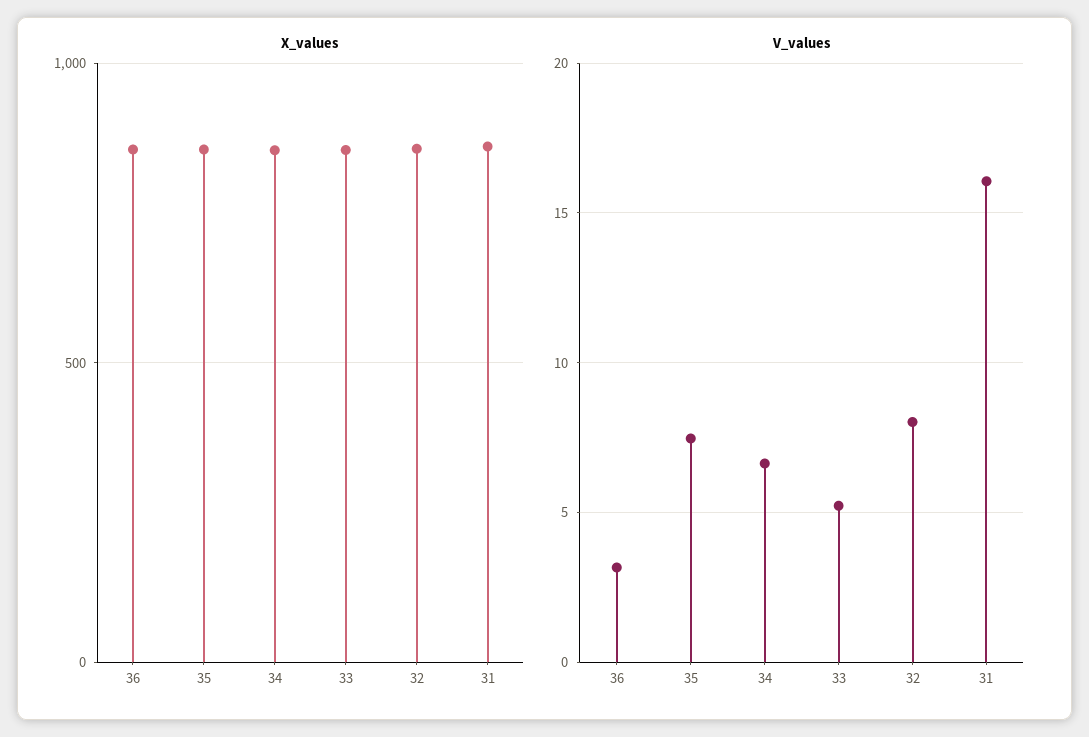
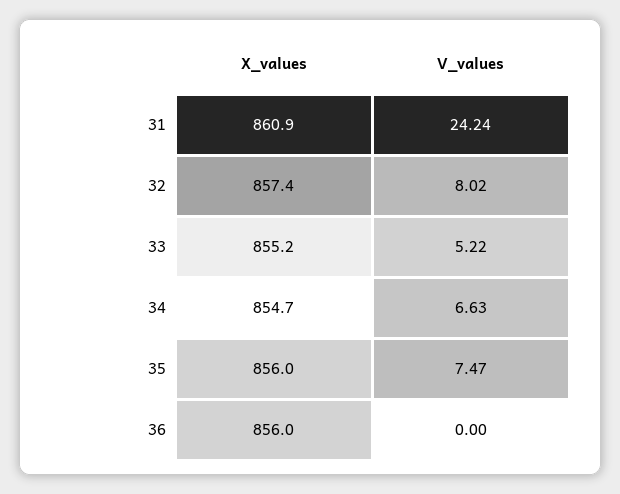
V_values, 36: 3 -> 0
V_values, 31: 16 -> 24.24

